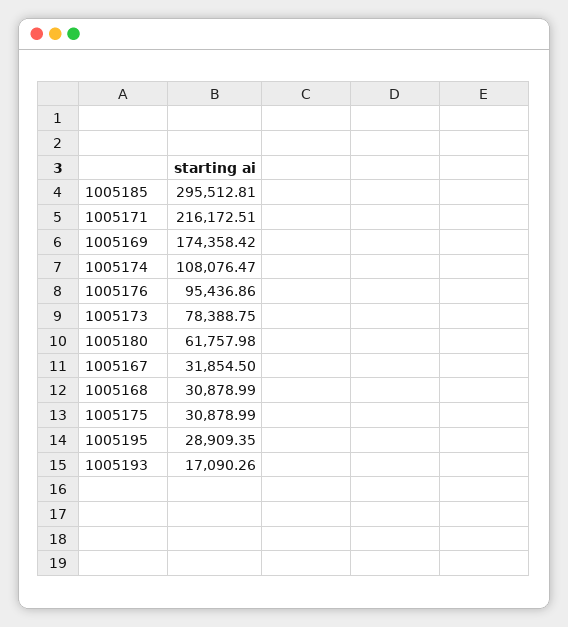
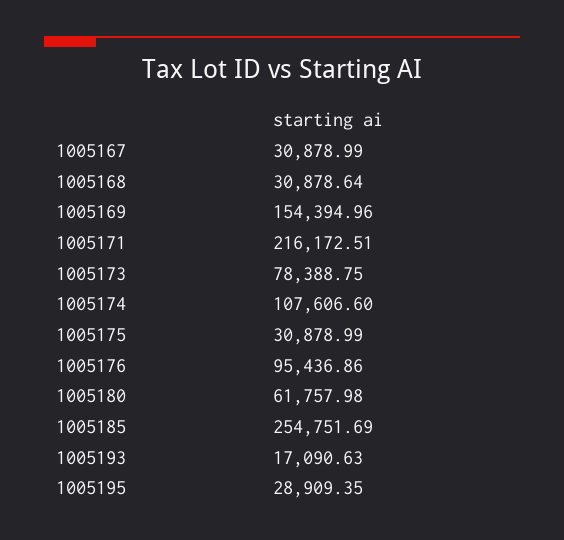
1005185: 295512.81 -> 254751.69
1005169: 174358.42 -> 154394.96
1005174: 108076.47 -> 107606.6
1005167: 31854.5 -> 30878.99
1005168: 30878.99 -> 30878.64
1005193: 17090.26 -> 17090.63

